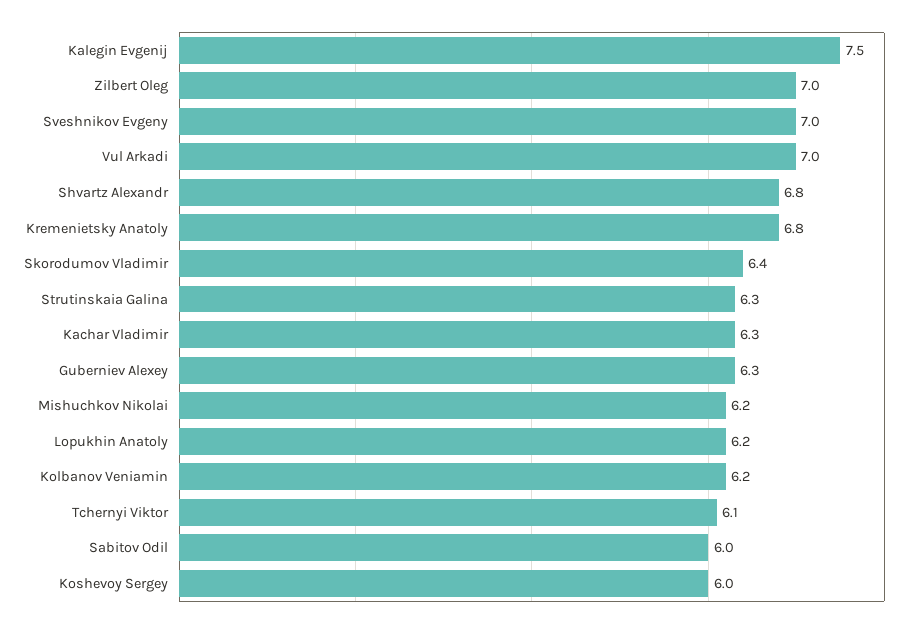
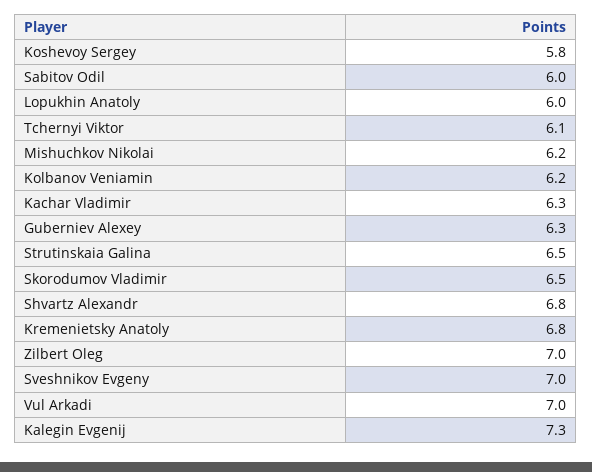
Kalegin Evgenij: 7.5 -> 7.3
Skorodumov Vladimir: 6.4 -> 6.5
Strutinskaia Galina: 6.3 -> 6.5
Lopukhin Anatoly: 6.2 -> 6
Koshevoy Sergey: 6 -> 5.8

